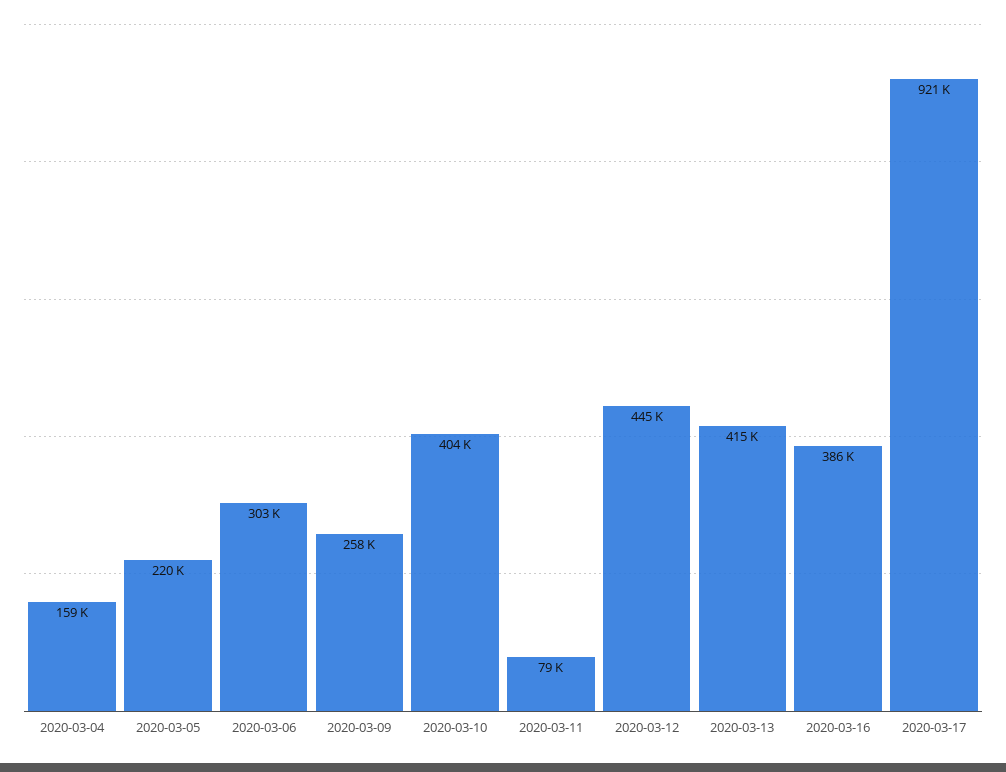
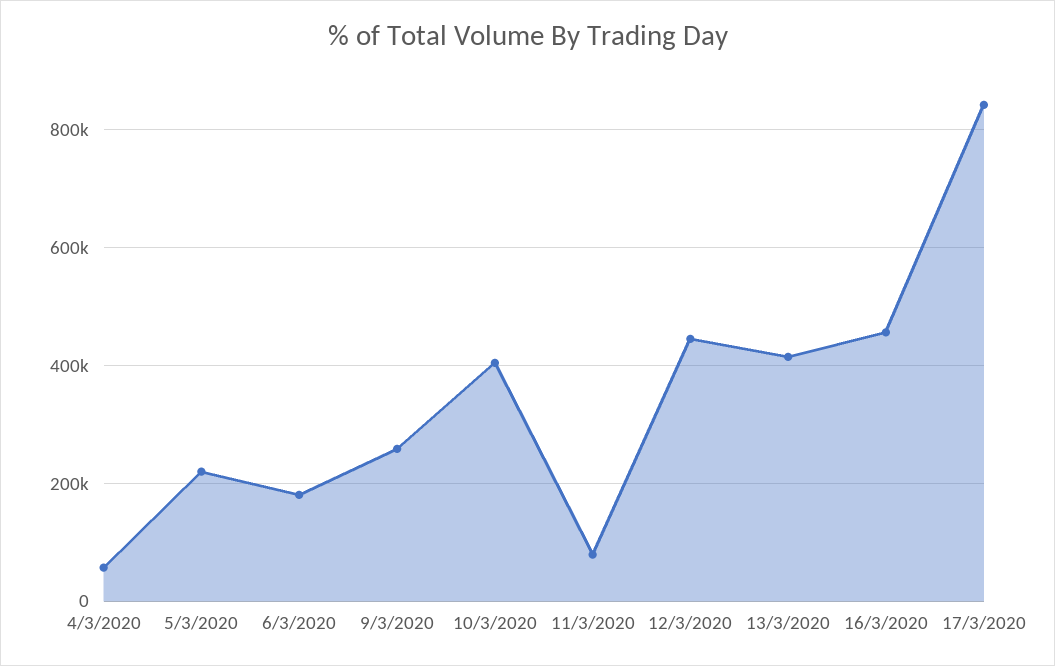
2020-03-04: 159000 -> 60000
2020-03-06: 303000 -> 180000
2020-03-16: 386000 -> 460000
2020-03-17: 921000 -> 840000

